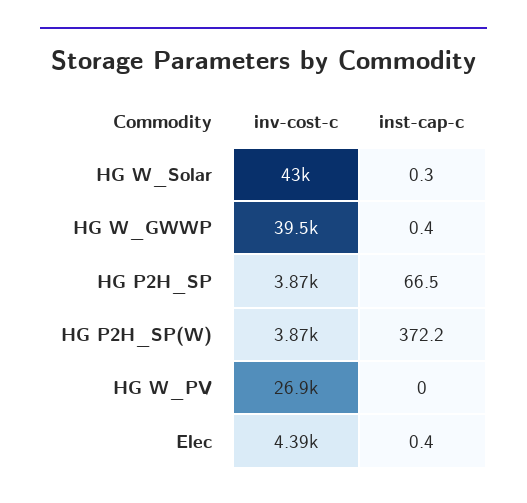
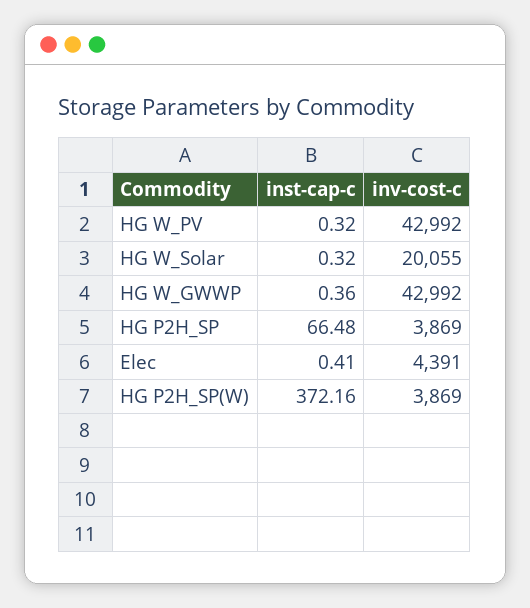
inv-cost-c, HG W_Solar: 43000 -> 20055
inv-cost-c, HG W_GWWP: 39500 -> 42992
inv-cost-c, HG W_PV: 26900 -> 42992
inst-cap-c, HG W_PV: 0 -> 0.32

